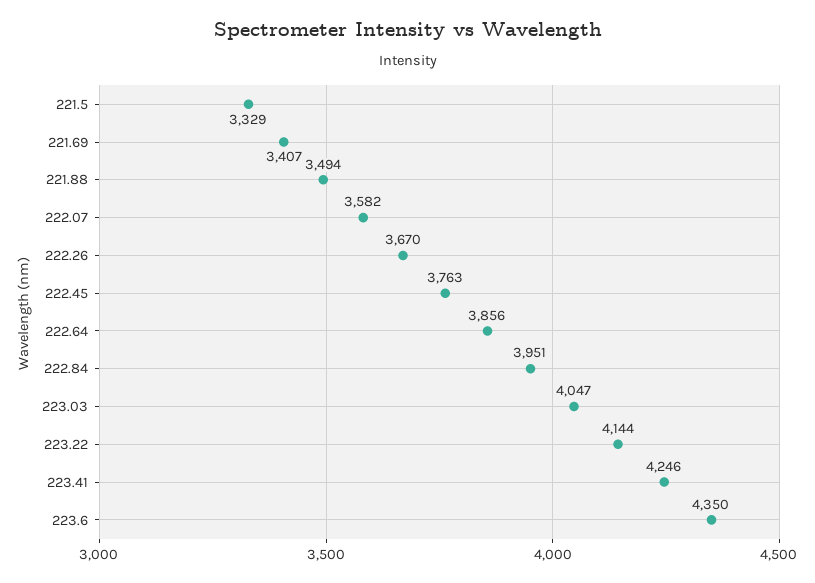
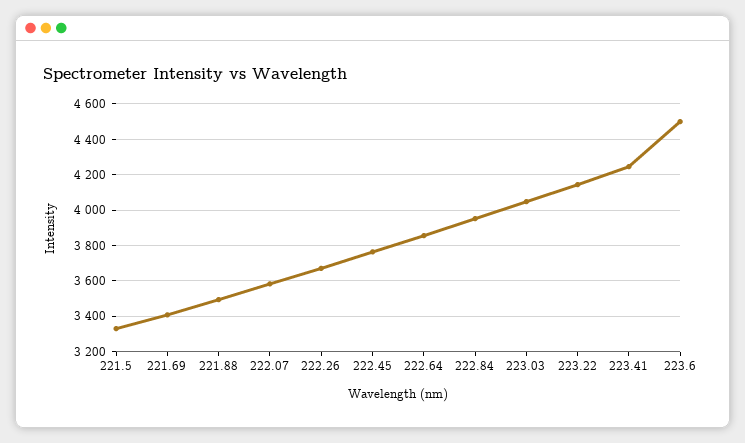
223.6: 4350 -> 4500

